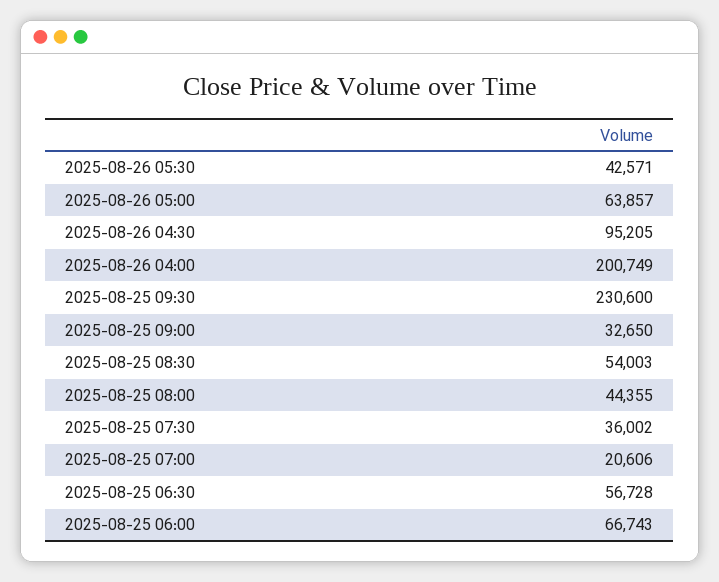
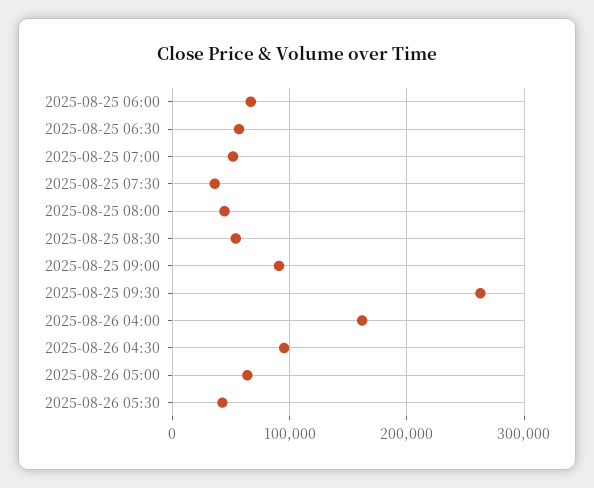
2025-08-26 04:00: 200749 -> 160000
2025-08-25 09:30: 230600 -> 260000
2025-08-25 09:00: 32650 -> 90000
2025-08-25 07:00: 20606 -> 50000

